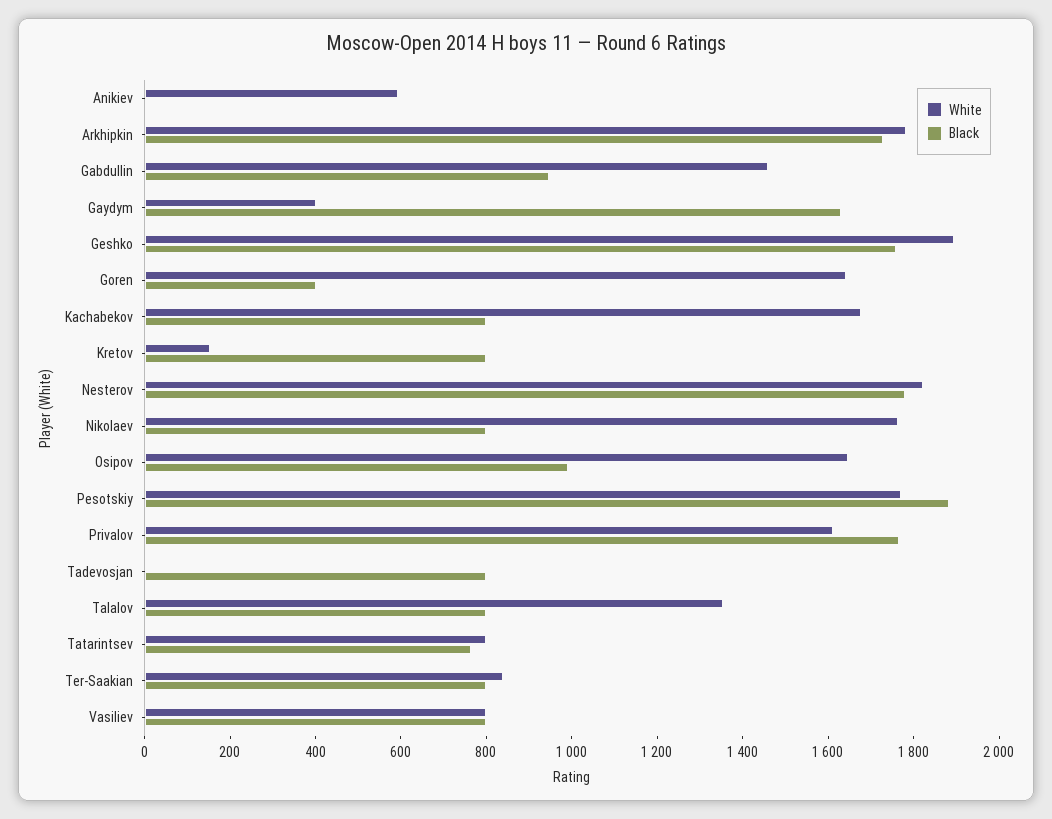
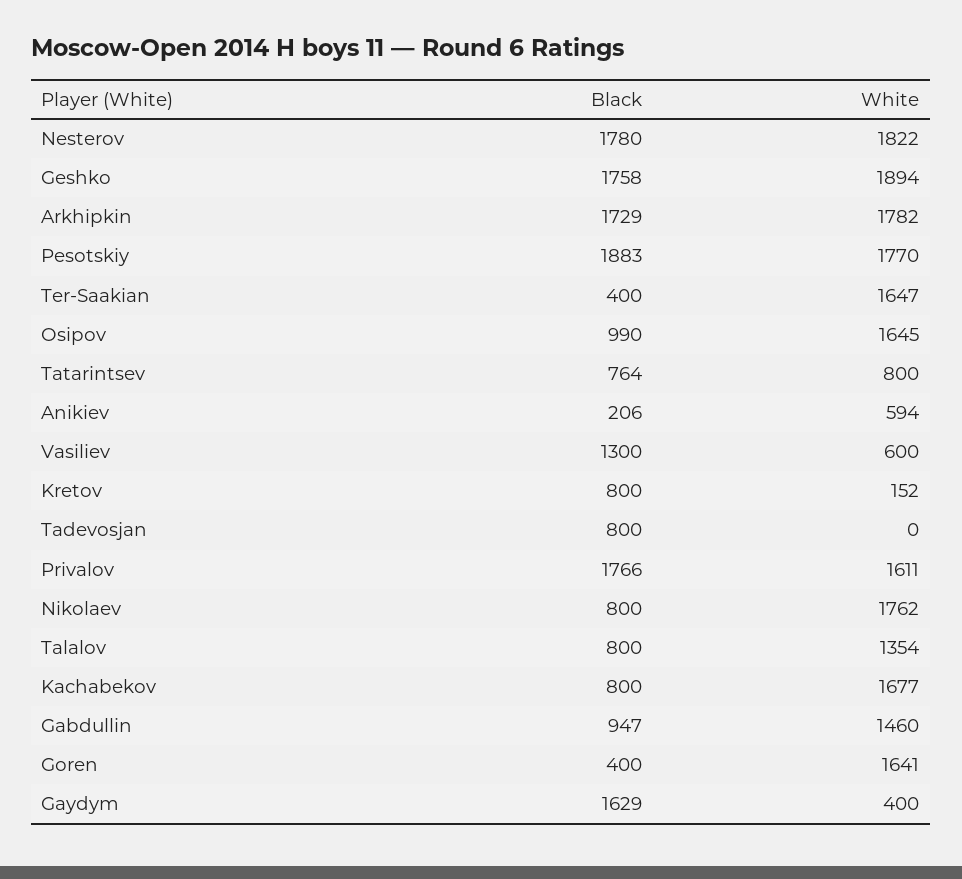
Black, Anikiev: 0 -> 206
White, Ter-Saakian: 850 -> 1647
Black, Ter-Saakian: 800 -> 400
White, Vasiliev: 800 -> 600
Black, Vasiliev: 800 -> 1300

